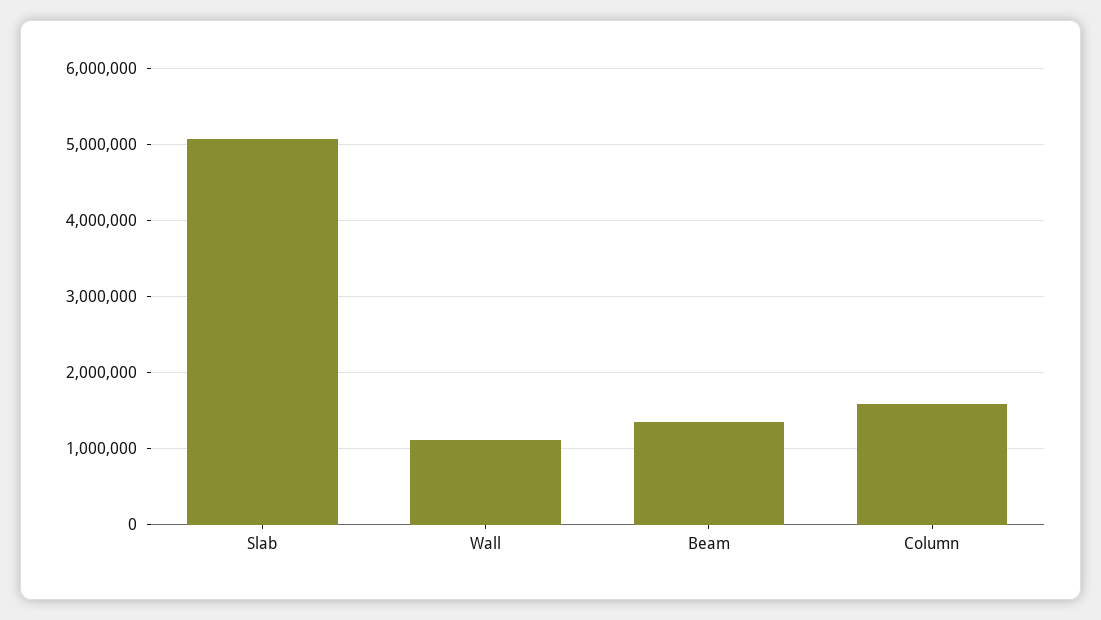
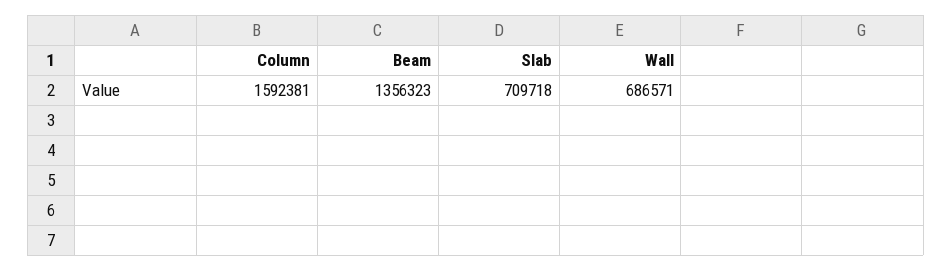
Slab: 5100000 -> 709718
Wall: 1100000 -> 686571

